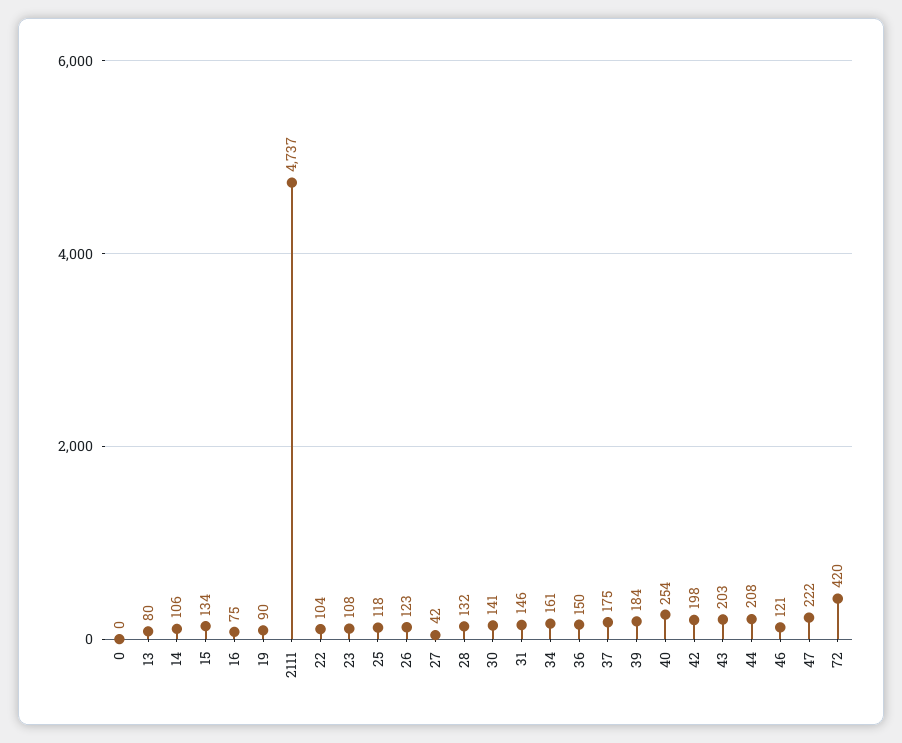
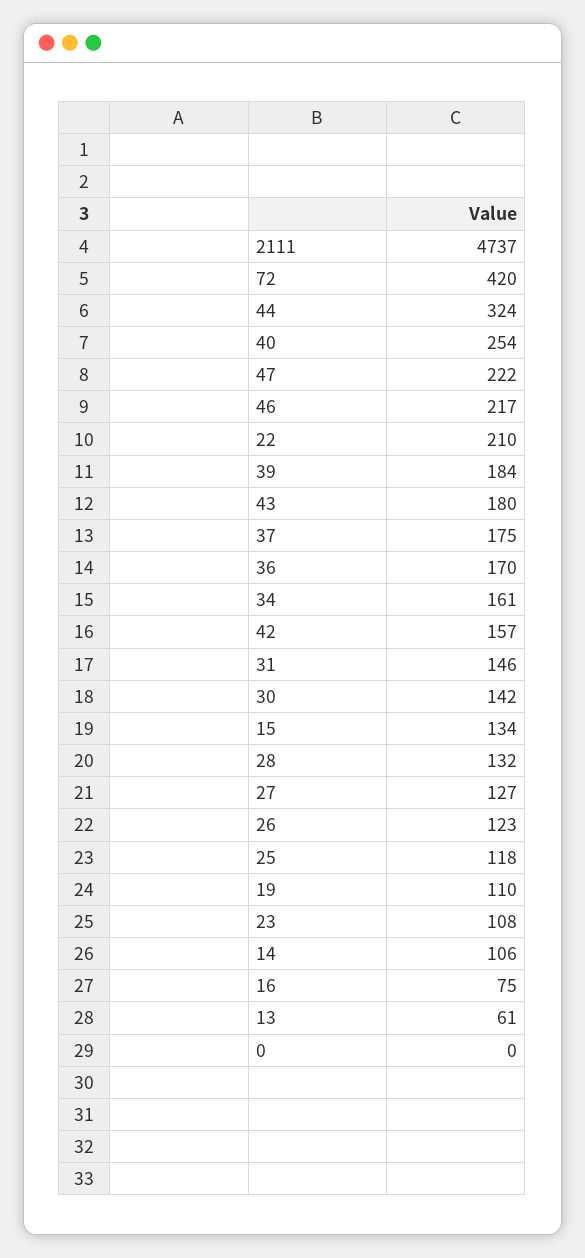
13: 80 -> 61
19: 90 -> 110
22: 104 -> 210
27: 42 -> 127
30: 141 -> 142
36: 150 -> 170
42: 198 -> 157
43: 203 -> 180
44: 208 -> 324
46: 121 -> 217

